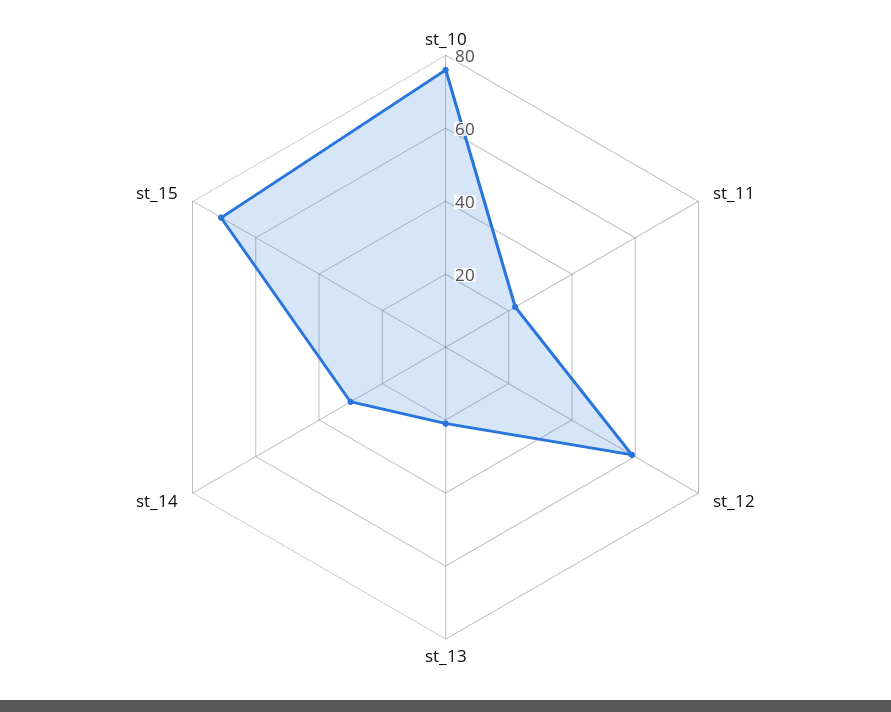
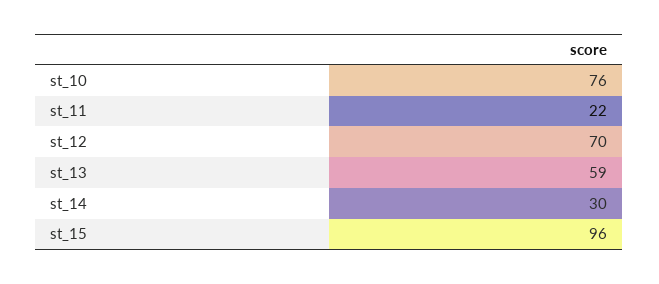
st_12: 60 -> 70
st_13: 20 -> 59
st_15: 70 -> 96

